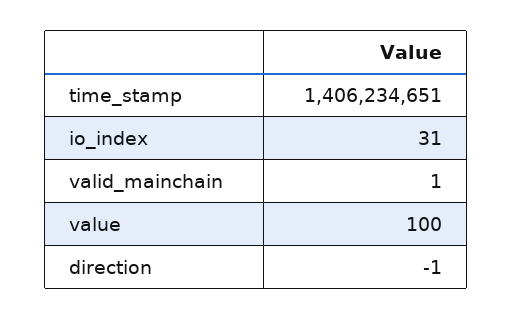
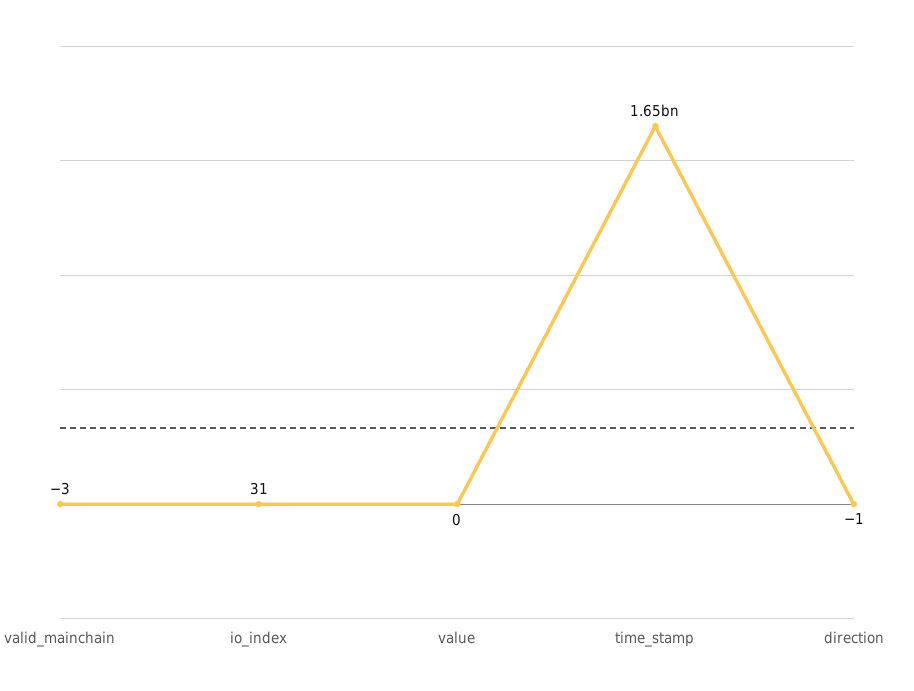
time_stamp: 1406234651 -> 1650000000
valid_mainchain: 1 -> -3
value: 100 -> 0

